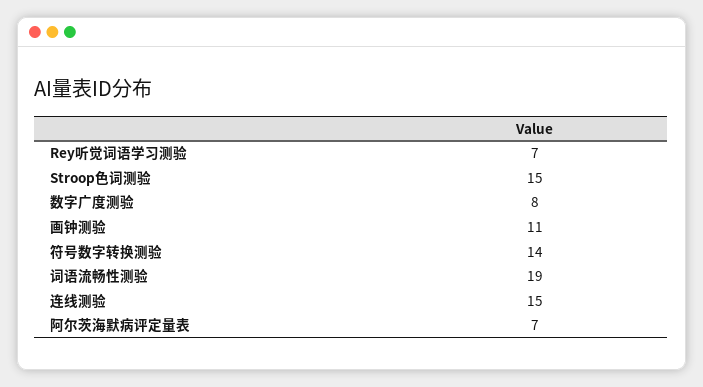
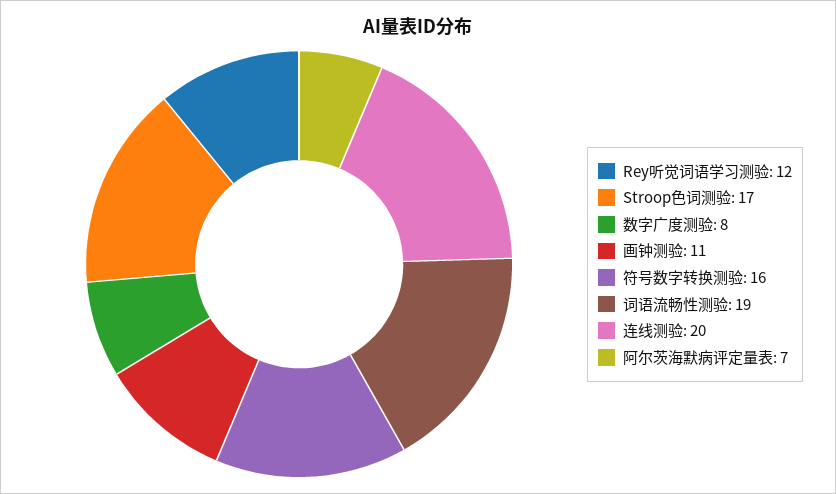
Rey听觉词语学习测验: 7 -> 12
Stroop色词测验: 15 -> 17
符号数字转换测验: 14 -> 16
连线测验: 15 -> 20

